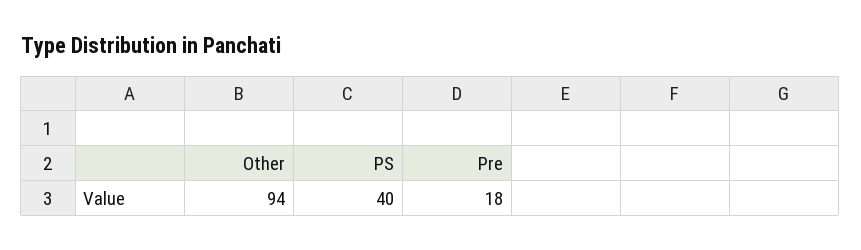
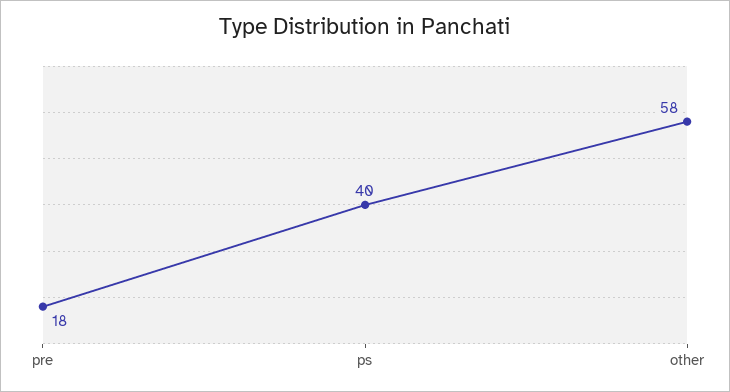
Other: 94 -> 58

